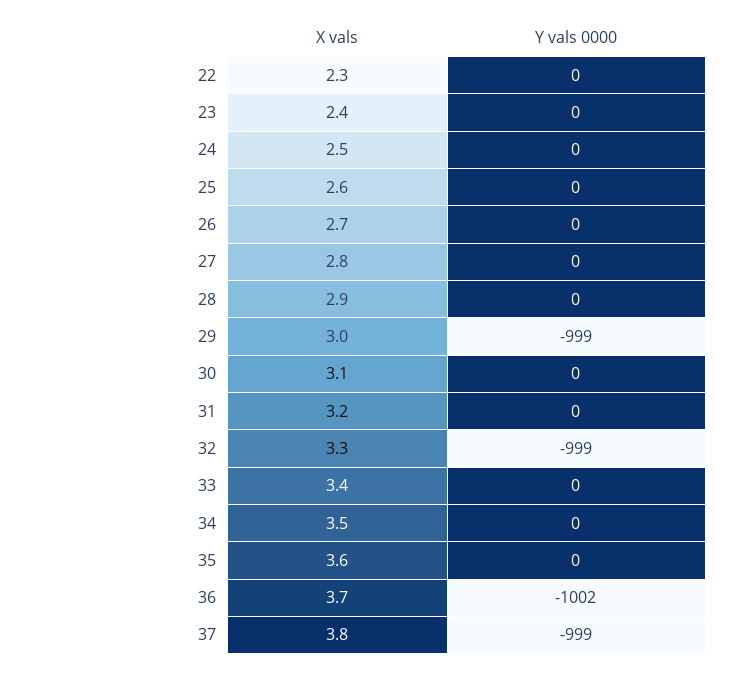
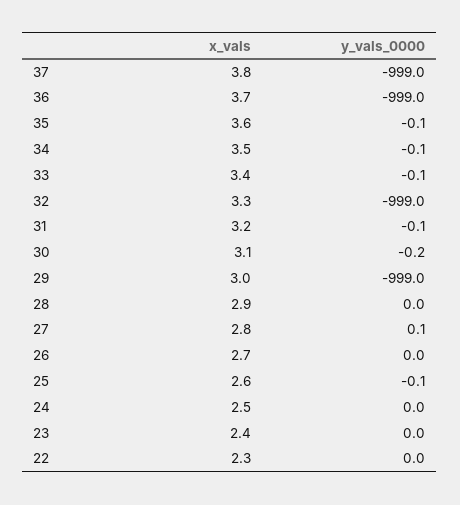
Y vals 0000, 36: -1002 -> -999

